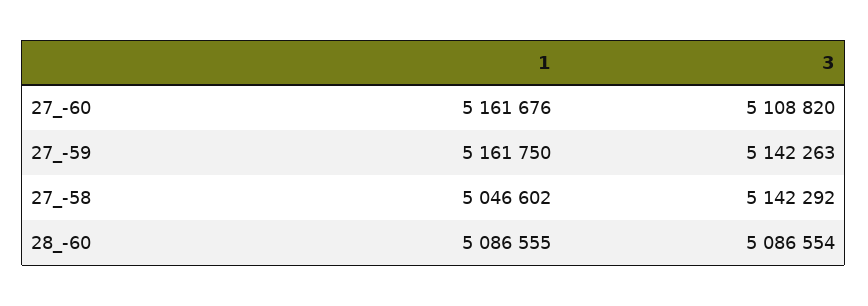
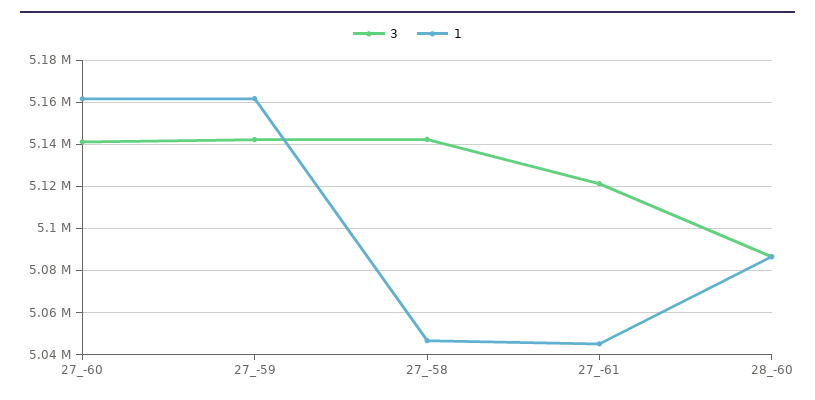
3, 27_-60: 5108820 -> 5140000
3, 27_-61: none -> 5120000
1, 27_-61: none -> 5045000

